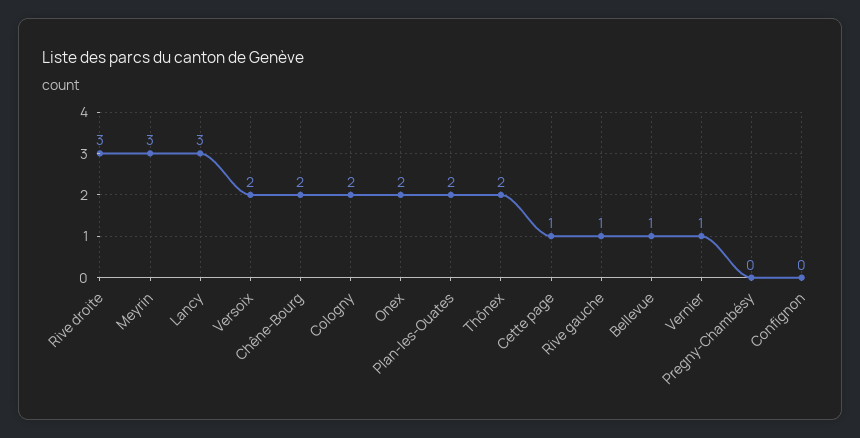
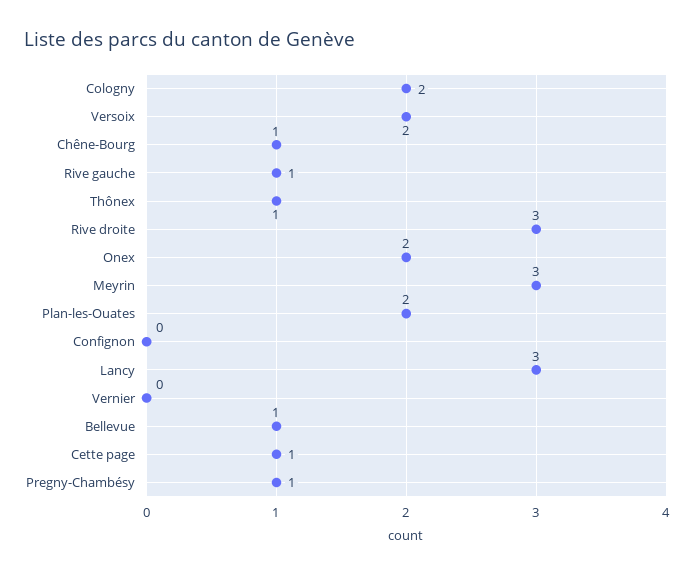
Chêne-Bourg: 2 -> 1
Thônex: 2 -> 1
Vernier: 1 -> 0
Pregny-Chambésy: 0 -> 1

